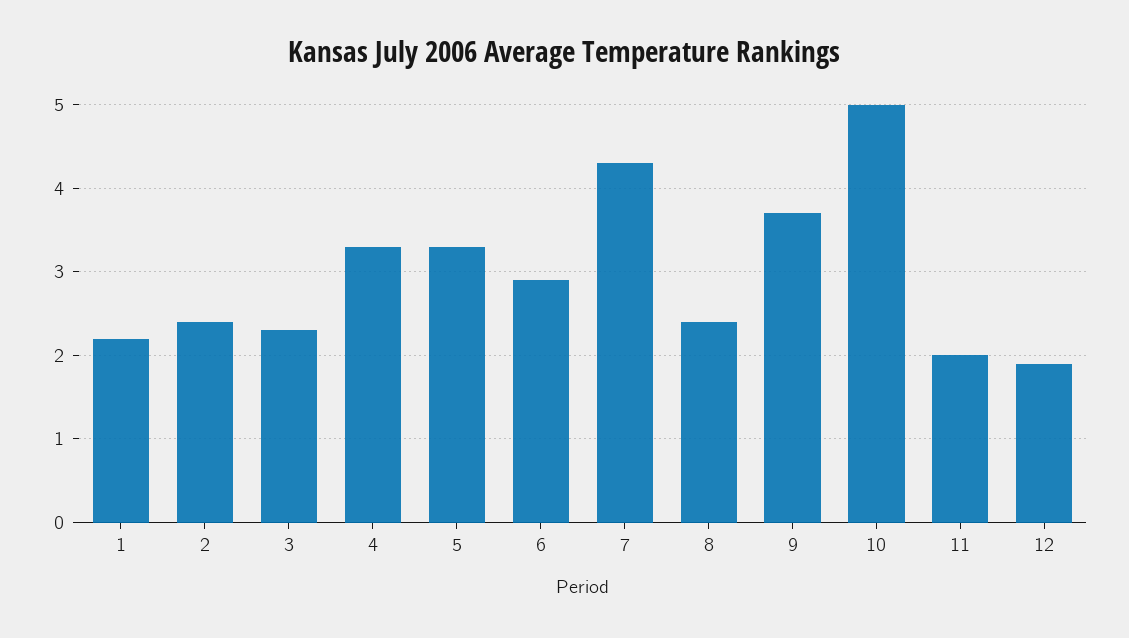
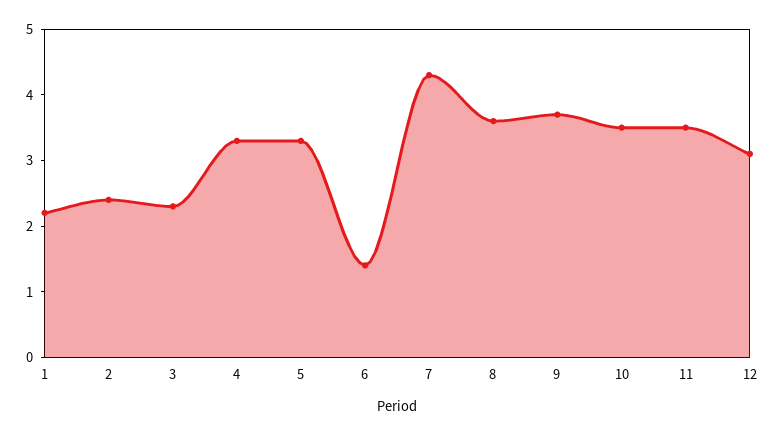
6: 2.9 -> 1.5
8: 2.4 -> 3.5
10: 5 -> 3.5
11: 2 -> 3.5
12: 1.9 -> 3

